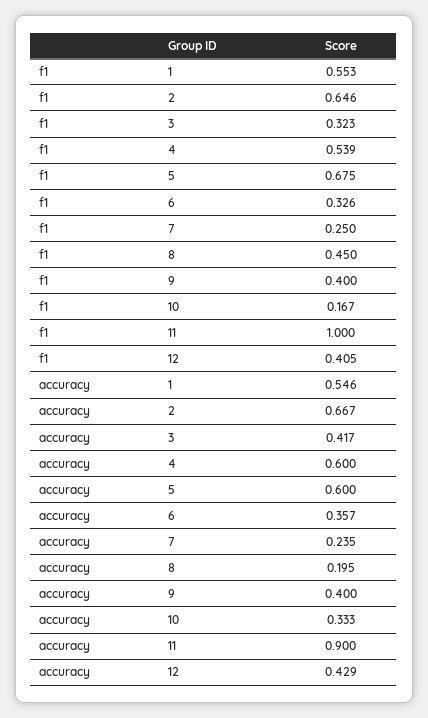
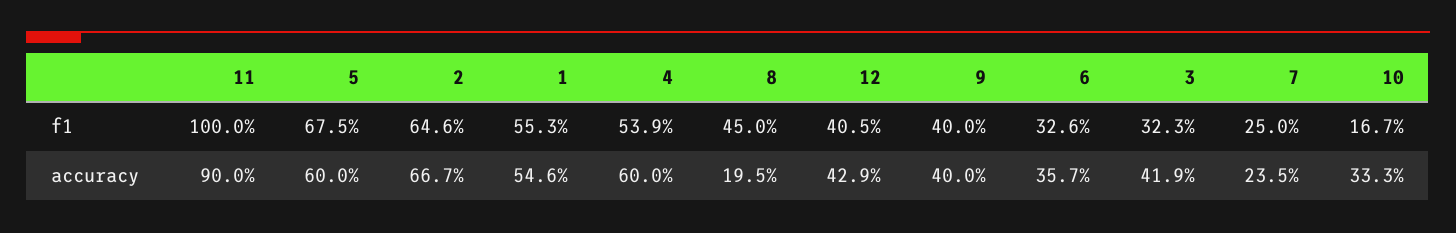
accuracy, 3: 0.417 -> 0.419

